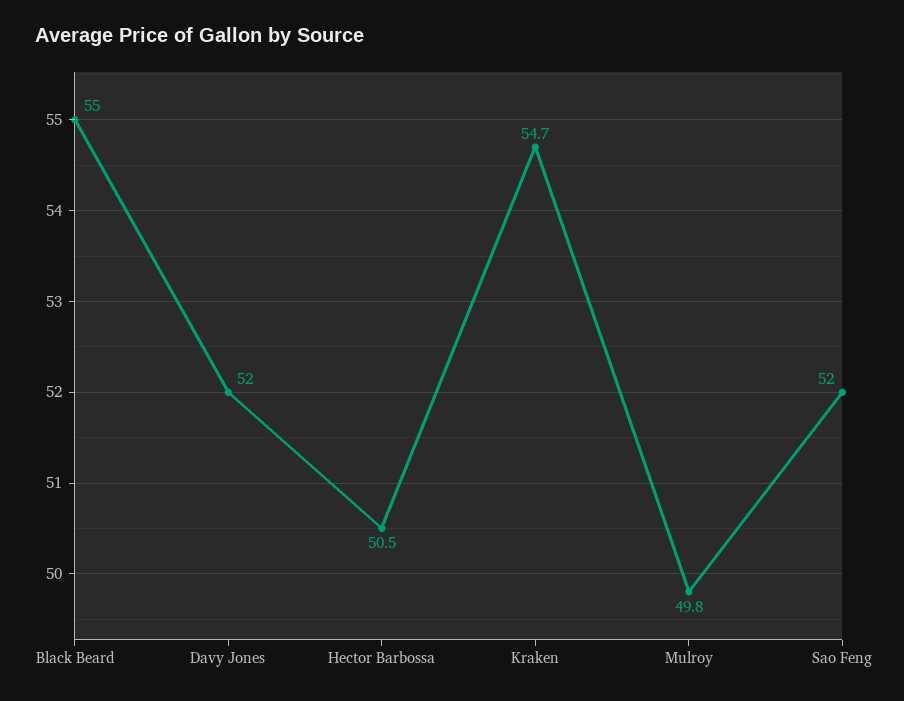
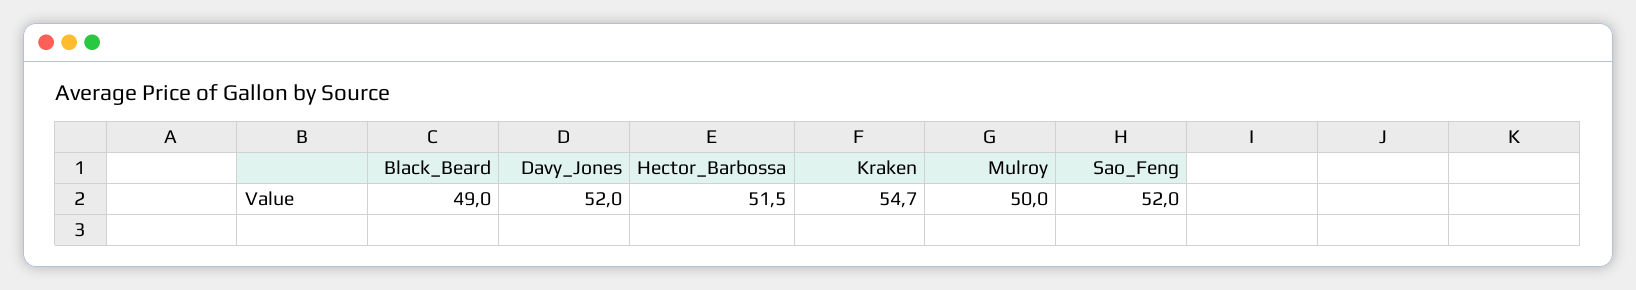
Black Beard: 55 -> 49
Hector Barbossa: 50.5 -> 51.5
Mulroy: 49.8 -> 50

